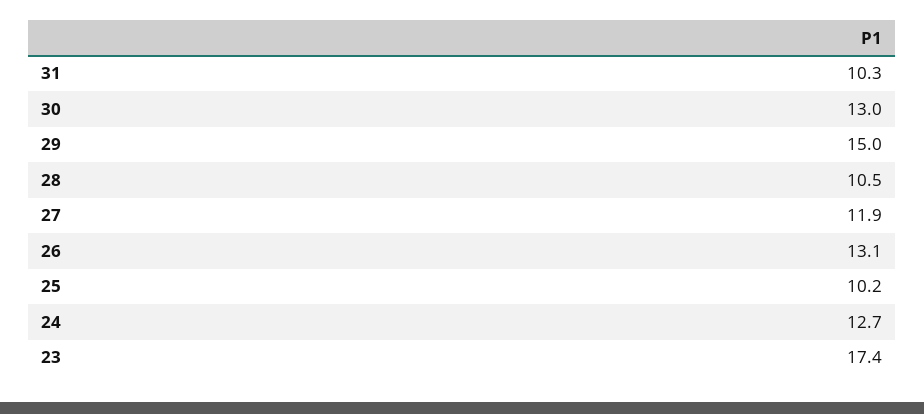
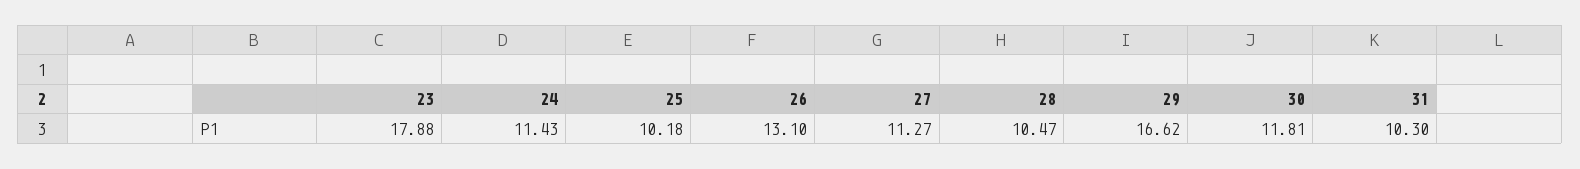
30: 13 -> 11.81
29: 15 -> 16.62
27: 11.9 -> 11.27
24: 12.7 -> 11.43
23: 17.4 -> 17.88

